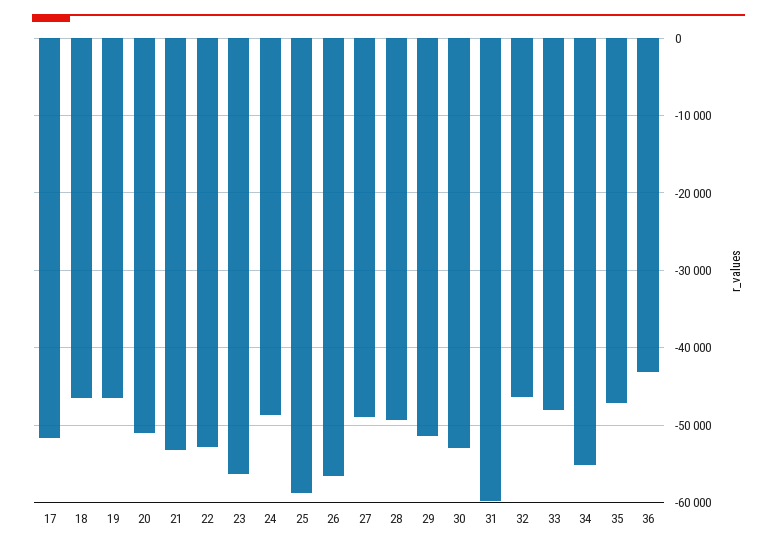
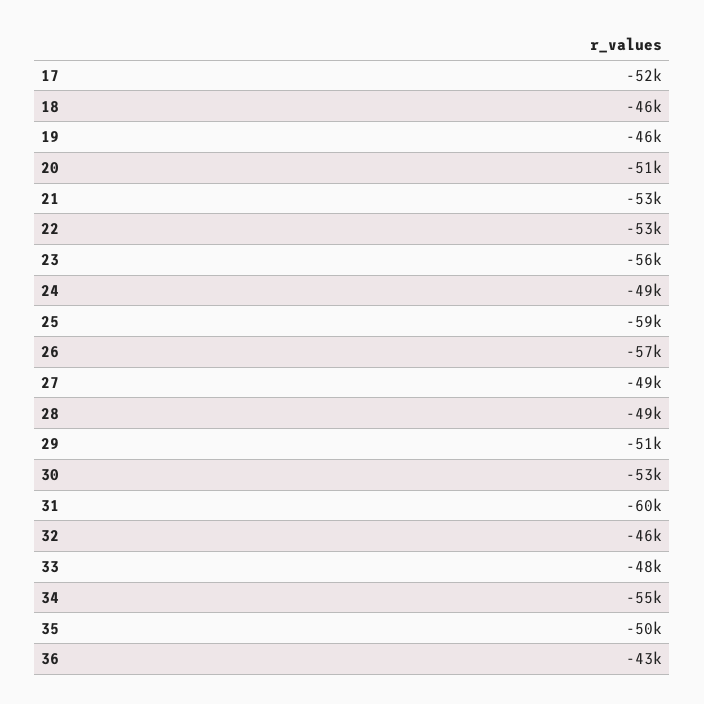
35: -47000 -> -50000

